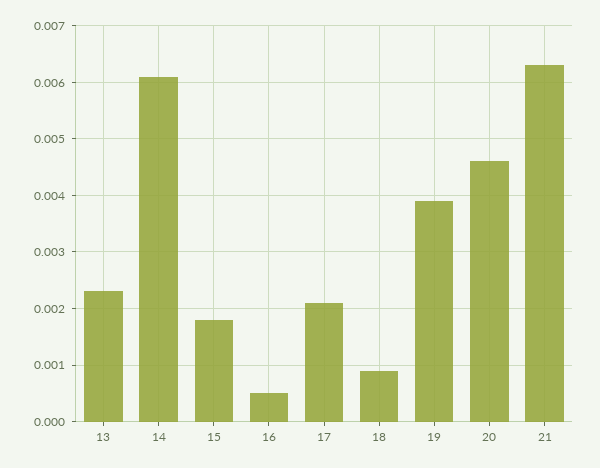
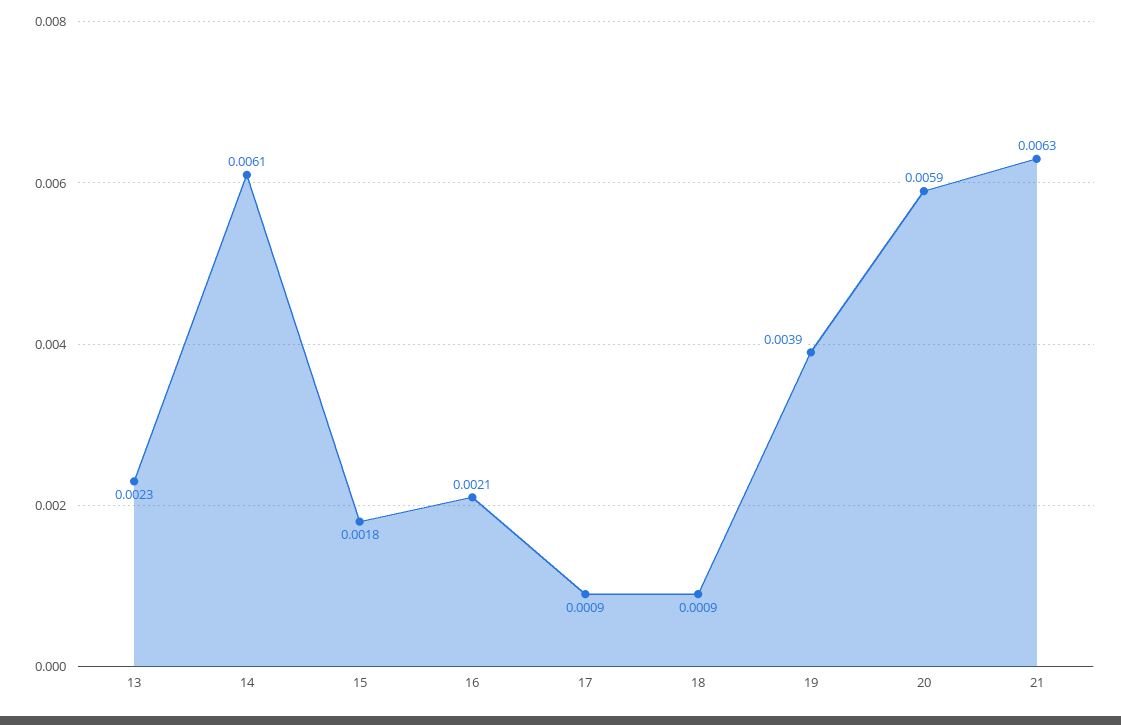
16: 0.0005 -> 0.0021
17: 0.002 -> 0.0009
20: 0.0045 -> 0.0059

